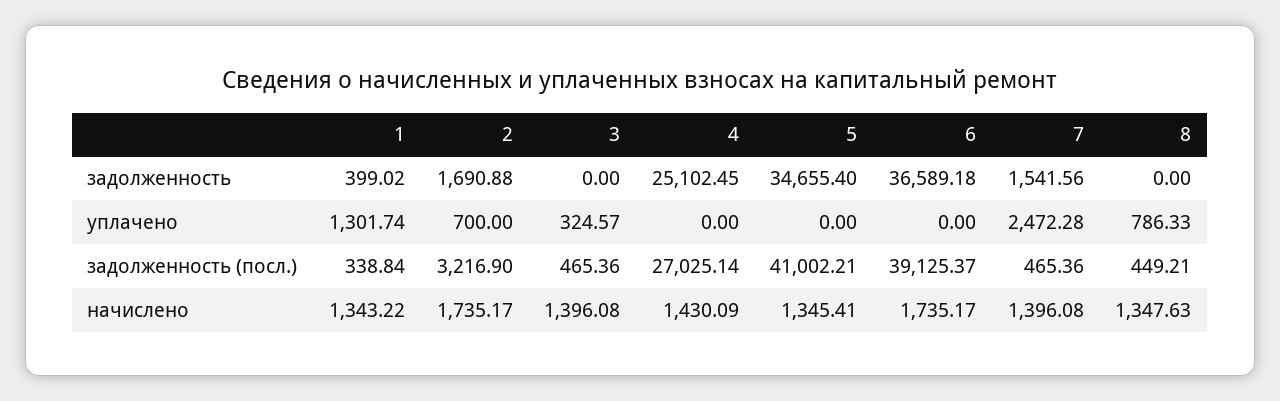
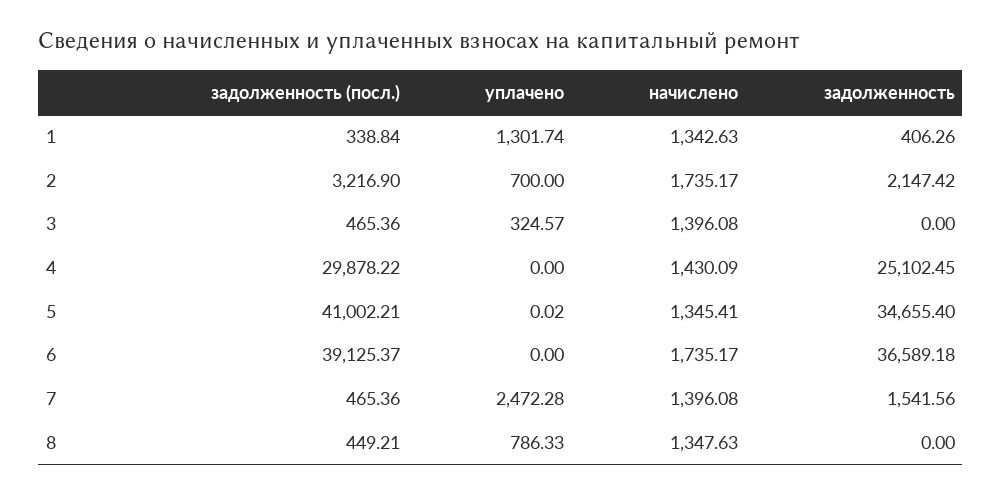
1, задолженность: 399.02 -> 406.26
2, задолженность: 1690.88 -> 2147.42
5, уплачено: 0 -> 0.02
4, задолженность (посл.): 27025.14 -> 29878.22
1, начислено: 1343.22 -> 1342.63

